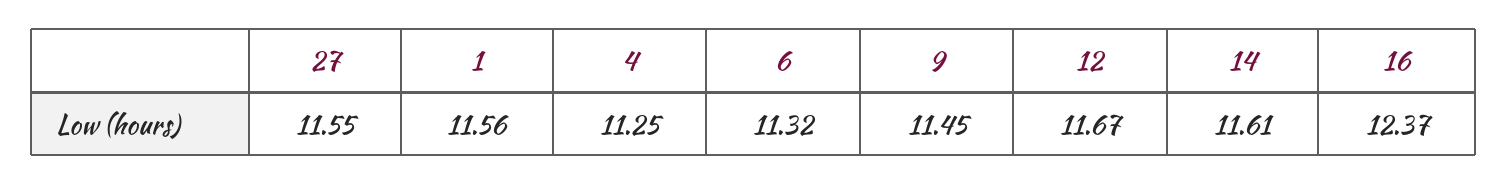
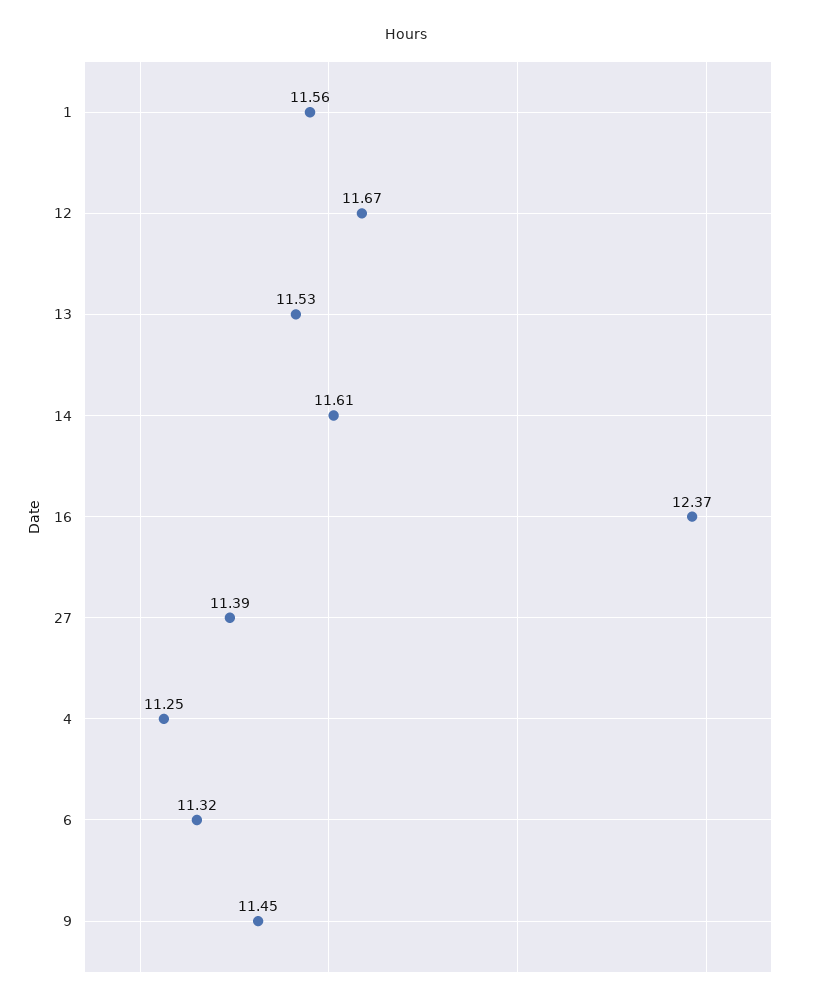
27: 11.55 -> 11.39
13: none -> 11.53

